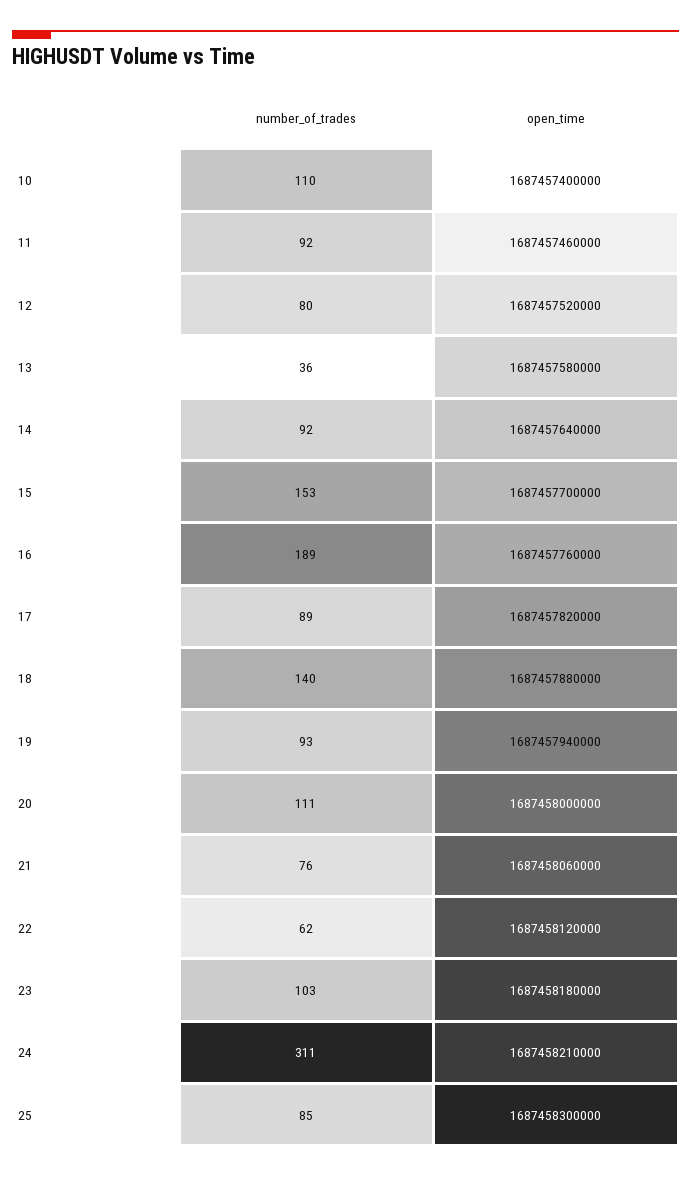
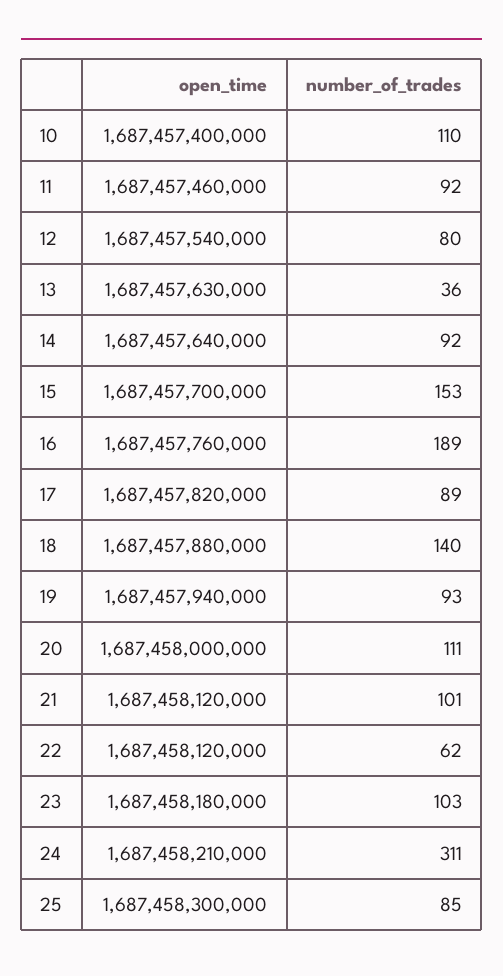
open_time, 12: 1687457520000 -> 1687457540000
open_time, 13: 1687457580000 -> 1687457630000
number_of_trades, 21: 76 -> 101
open_time, 21: 1687458060000 -> 1687458120000

